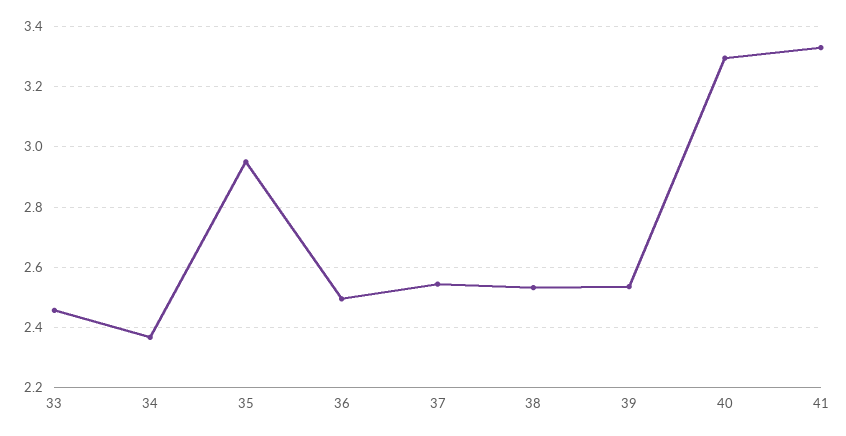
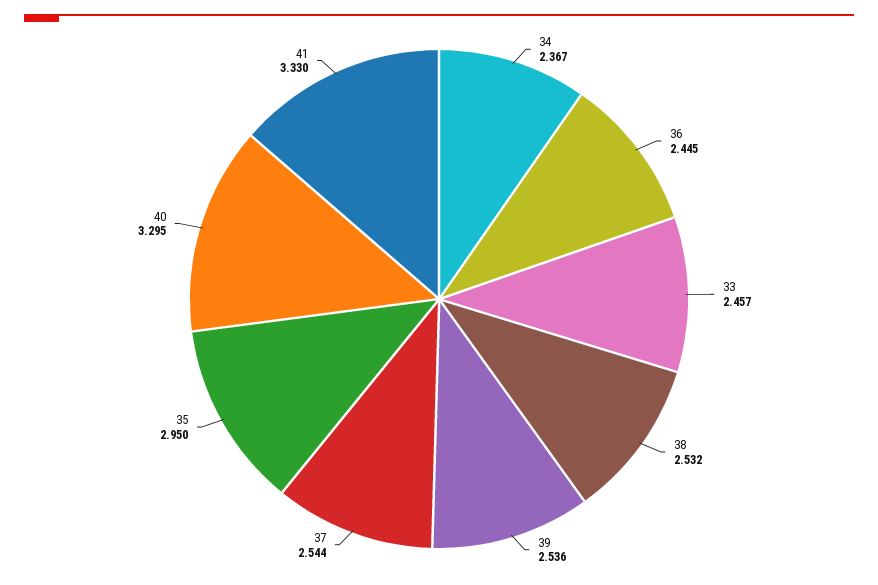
36: 2.5 -> 2.445

